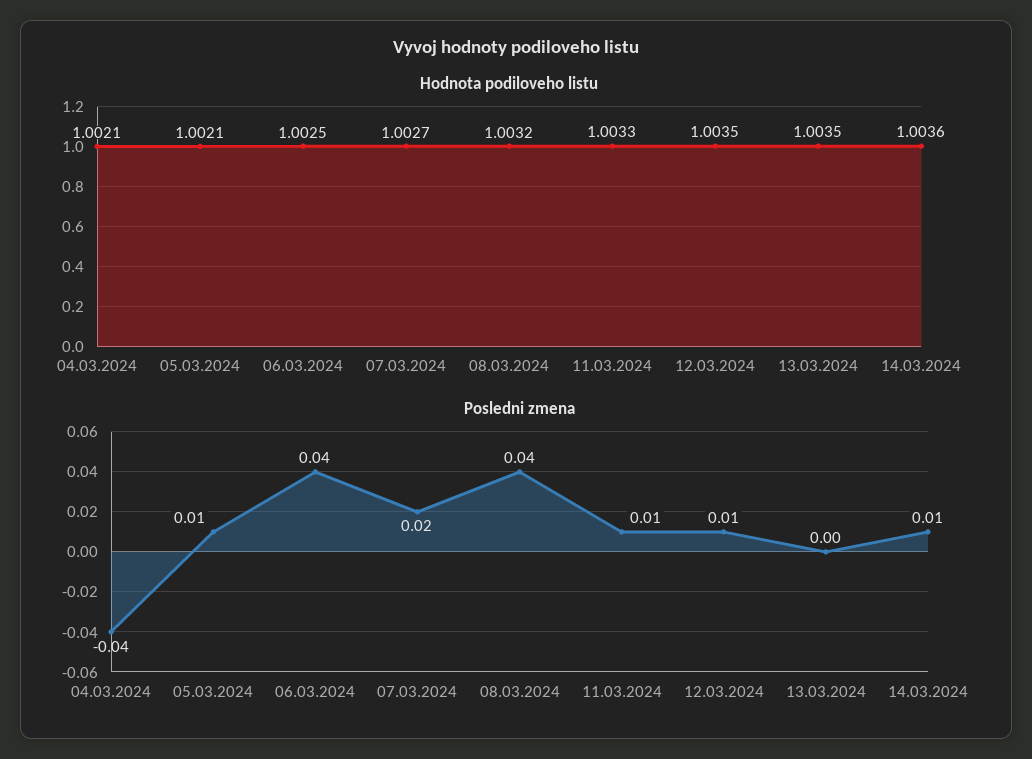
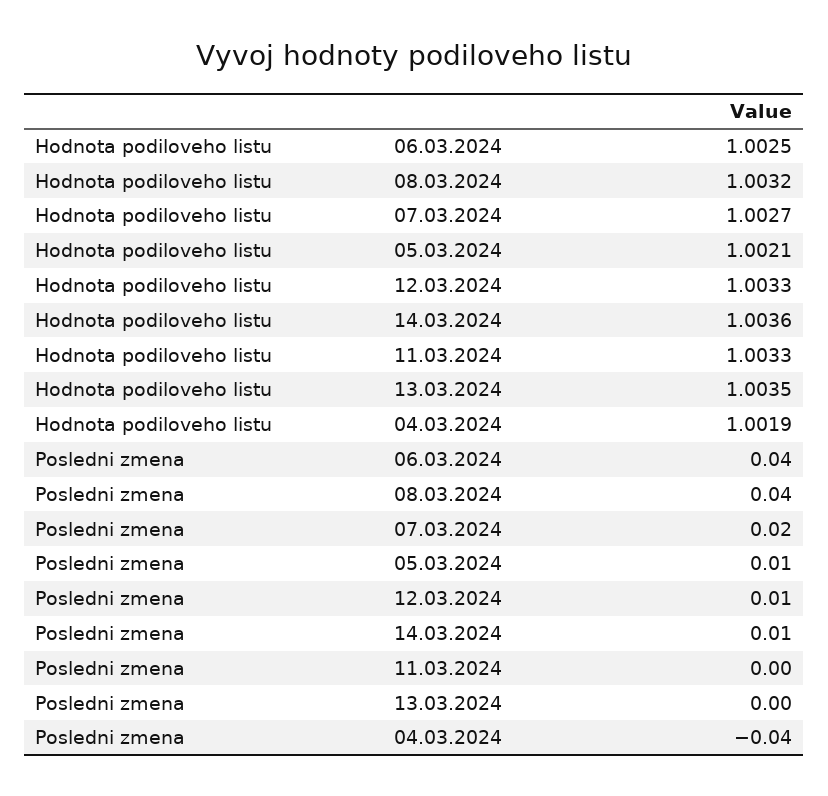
Hodnota podiloveho listu, 04.03.2024: 1.0021 -> 1.0019
Hodnota podiloveho listu, 12.03.2024: 1.0035 -> 1.0033
Posledni zmena, 11.03.2024: 0.01 -> 0

